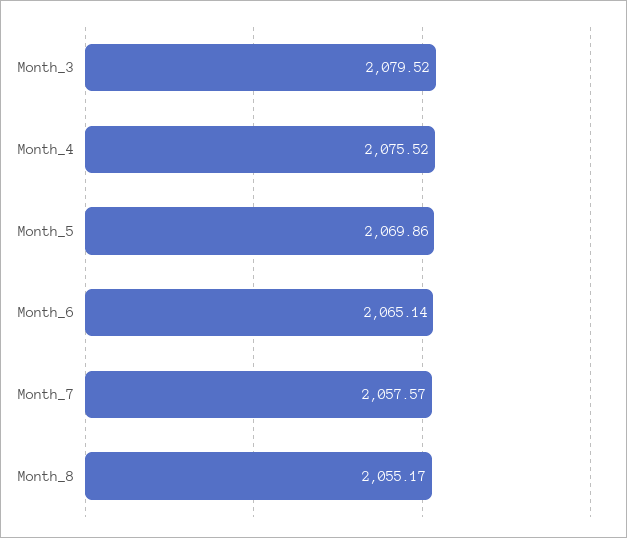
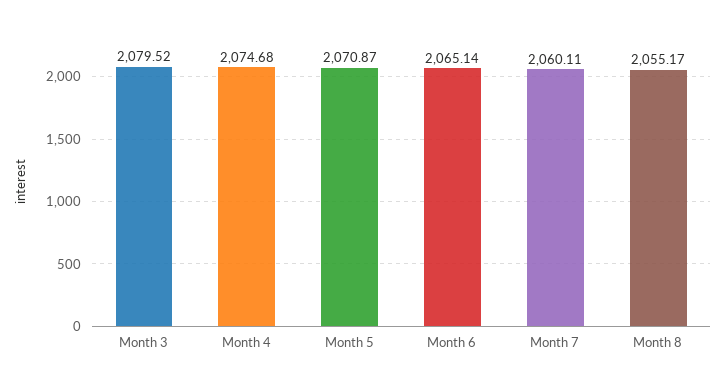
Month_4: 2075.52 -> 2074.68
Month_5: 2069.86 -> 2070.87
Month_7: 2057.57 -> 2060.11

